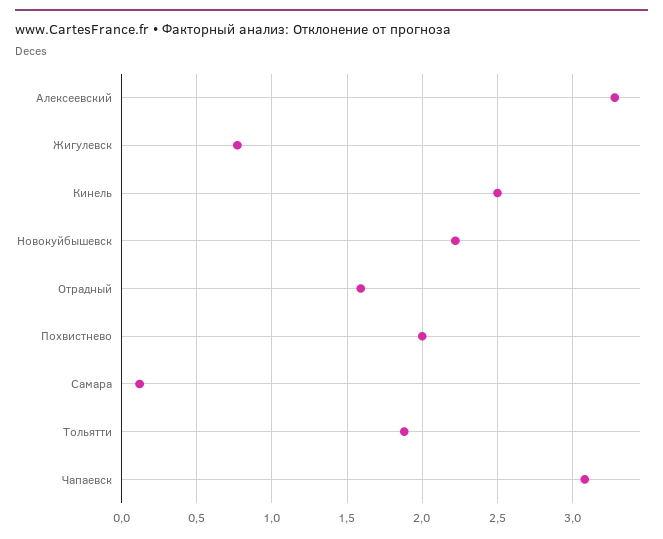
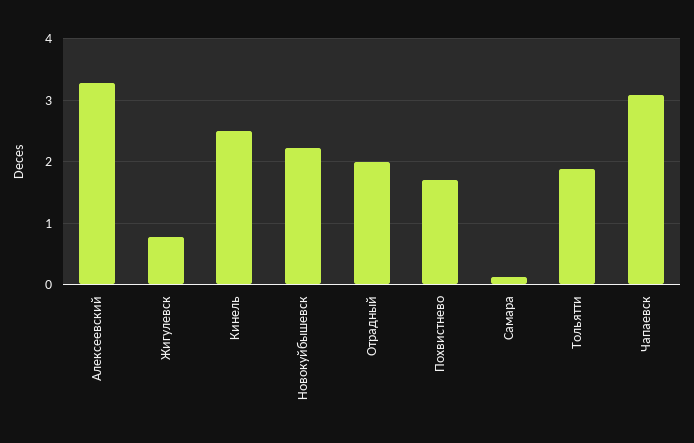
Отрадный: 1.6 -> 2
Похвистнево: 2 -> 1.7

